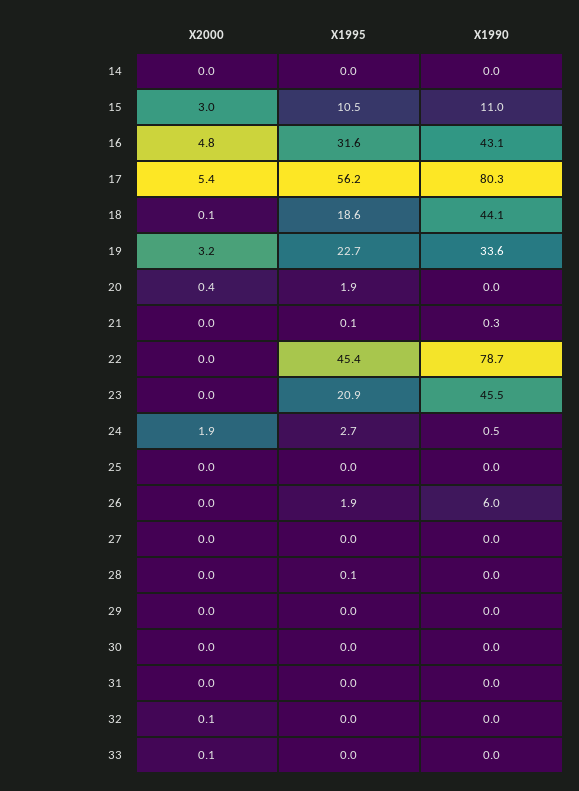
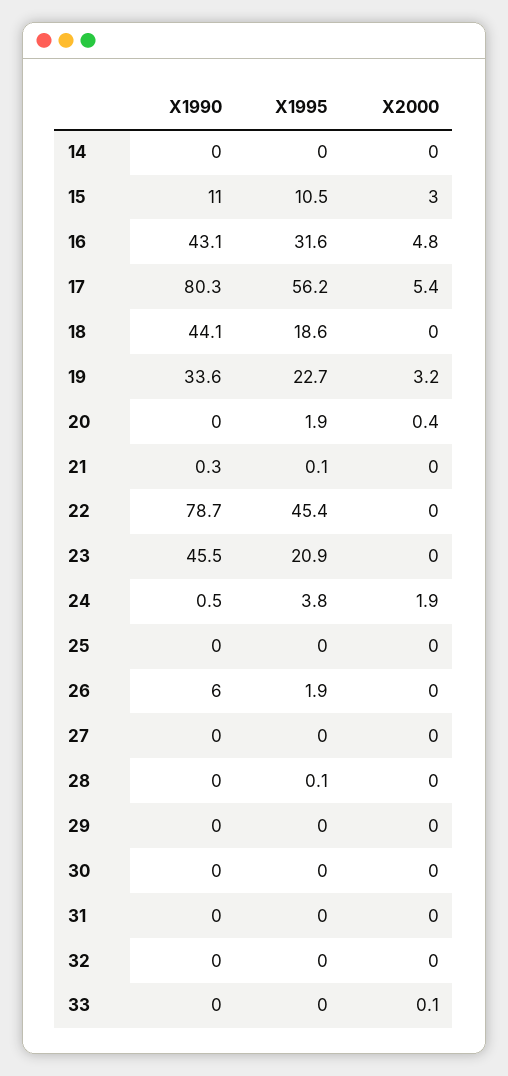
X2000, 18: 0.1 -> 0
X1995, 24: 2.7 -> 3.8
X2000, 32: 0.1 -> 0

